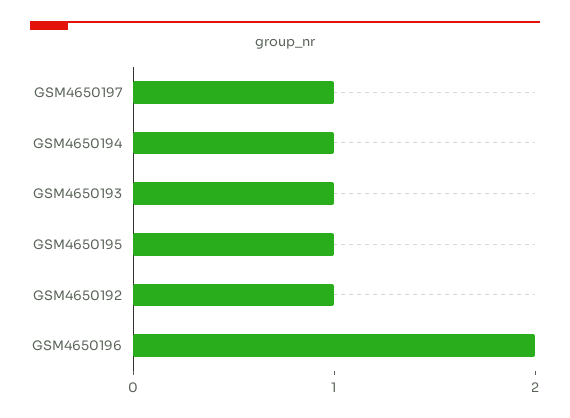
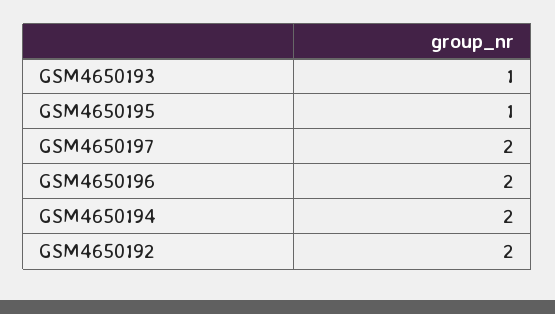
GSM4650197: 1 -> 2
GSM4650194: 1 -> 2
GSM4650192: 1 -> 2

